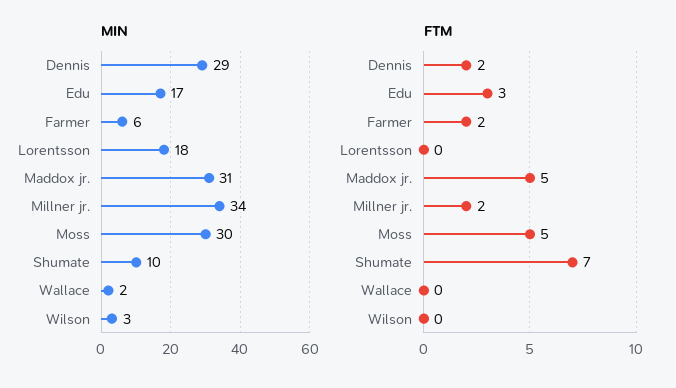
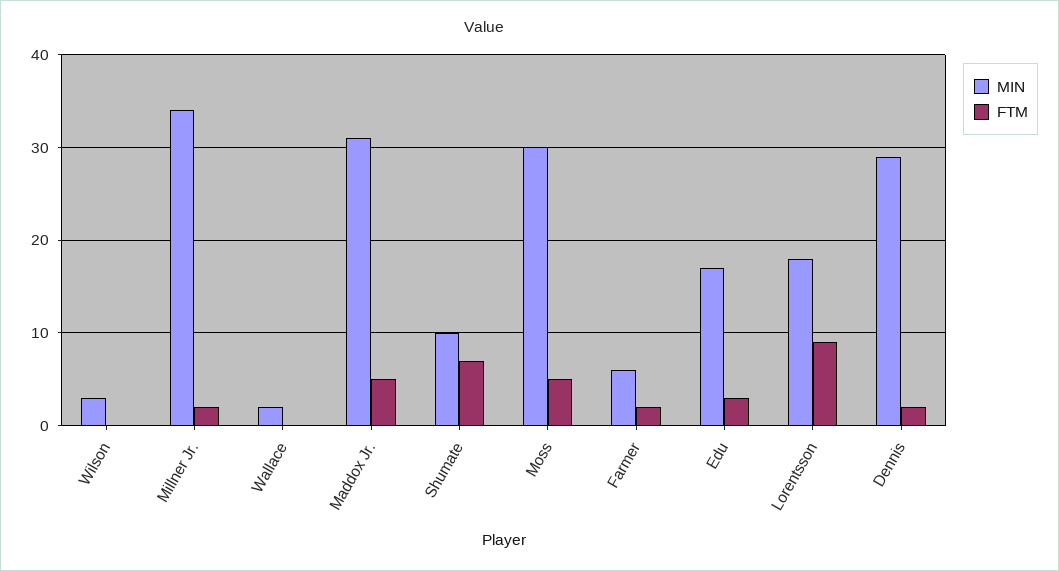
FTM, Lorentsson: 0 -> 9

